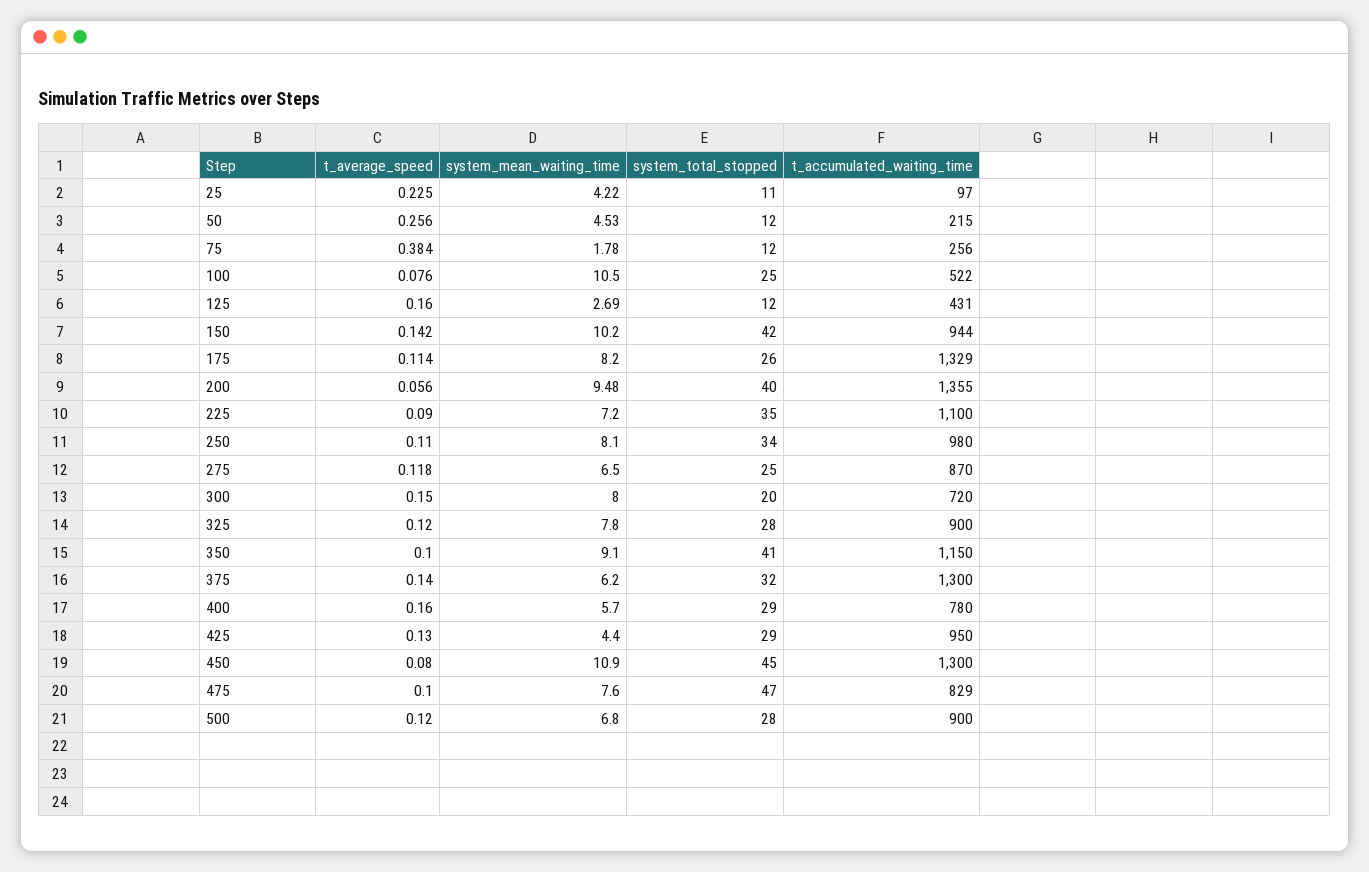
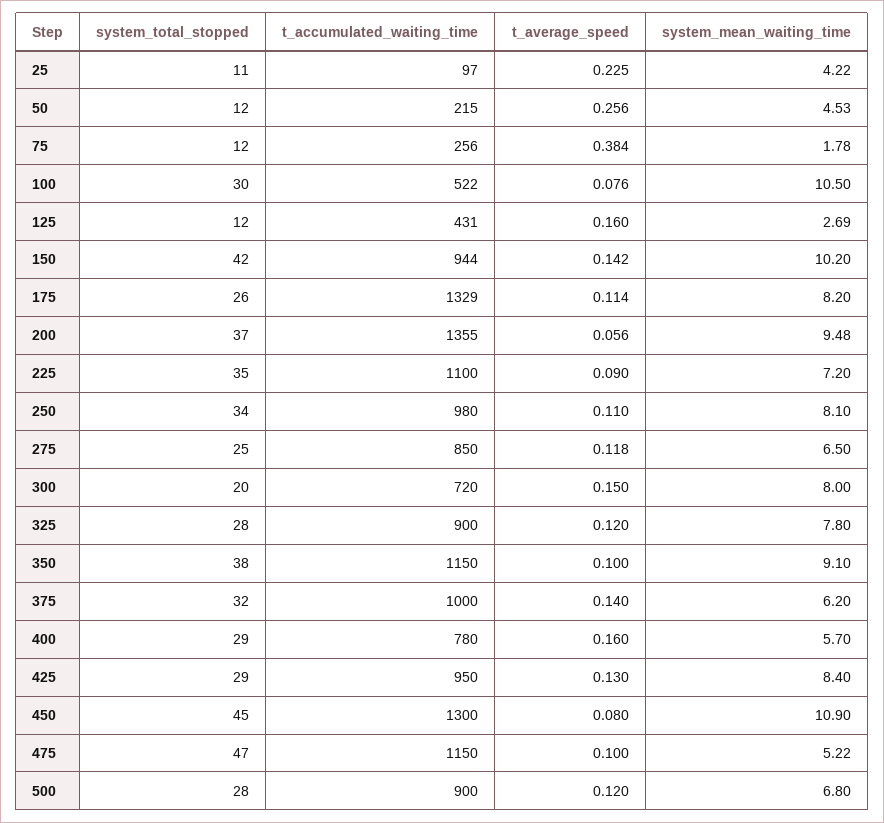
system_total_stopped, 100: 25 -> 30
system_total_stopped, 200: 40 -> 37
t_accumulated_waiting_time, 275: 870 -> 850
system_total_stopped, 350: 41 -> 38
t_accumulated_waiting_time, 375: 1300 -> 1000
system_mean_waiting_time, 425: 4.4 -> 8.4
system_mean_waiting_time, 475: 7.6 -> 5.22
t_accumulated_waiting_time, 475: 829 -> 1150

